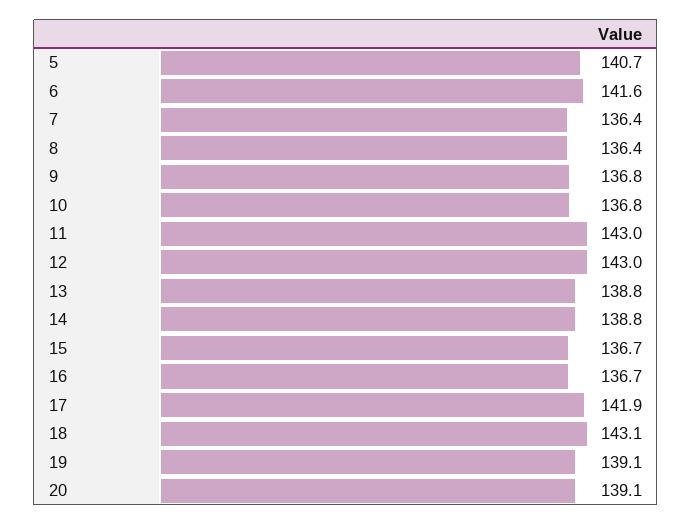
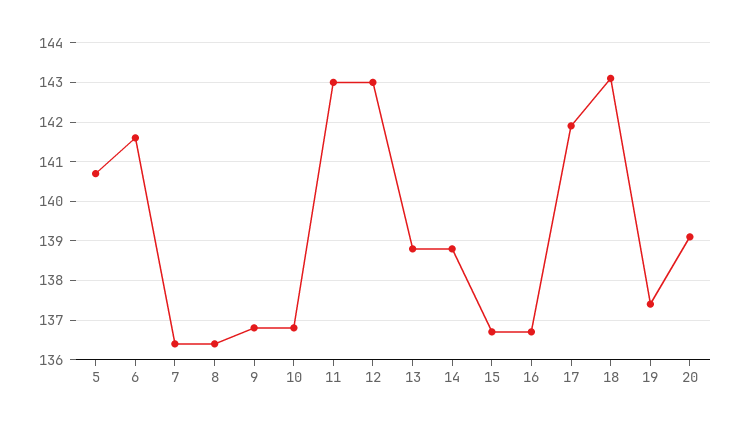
19: 139.1 -> 137.5

